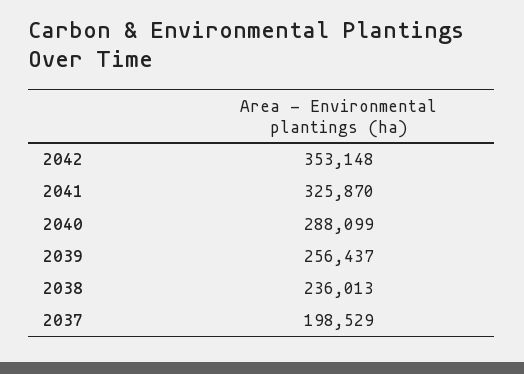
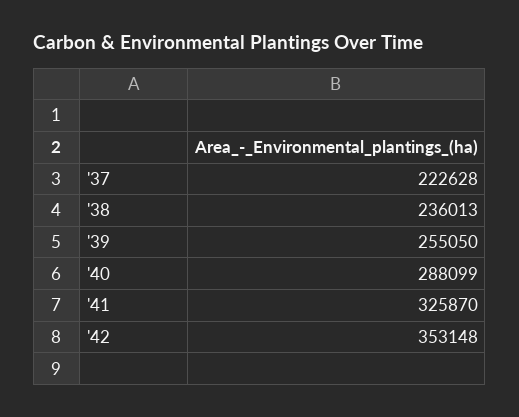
2039: 256437 -> 255050
2037: 198529 -> 222628

